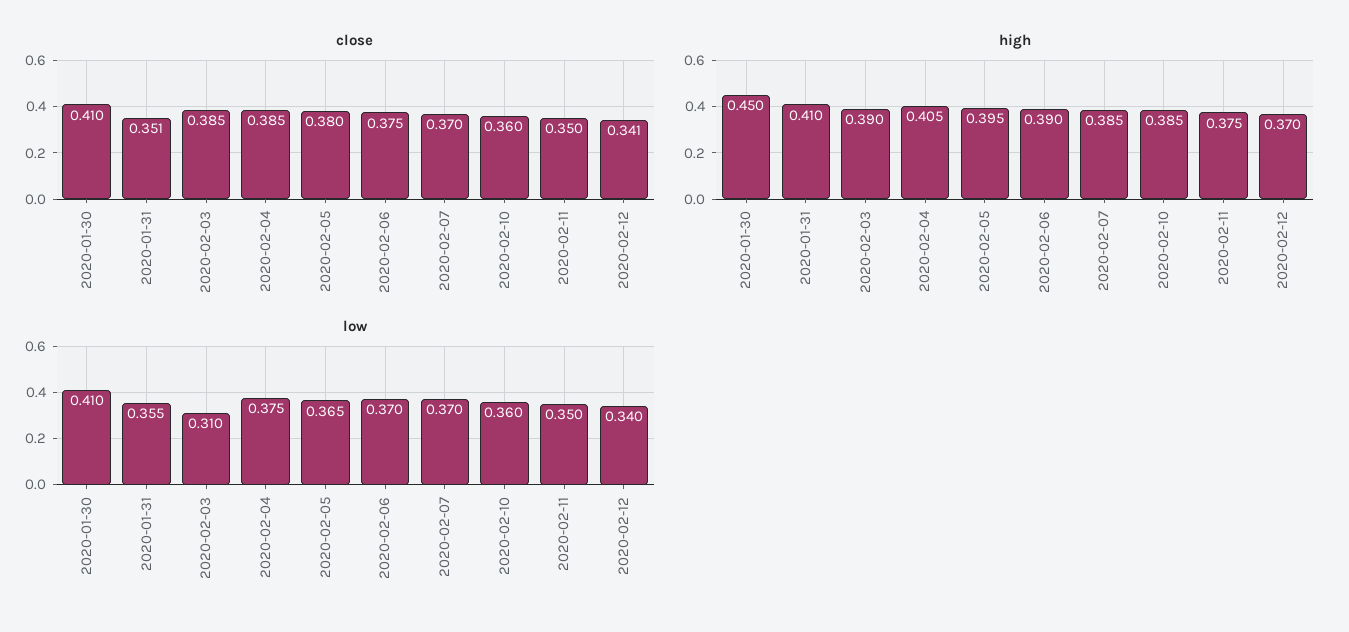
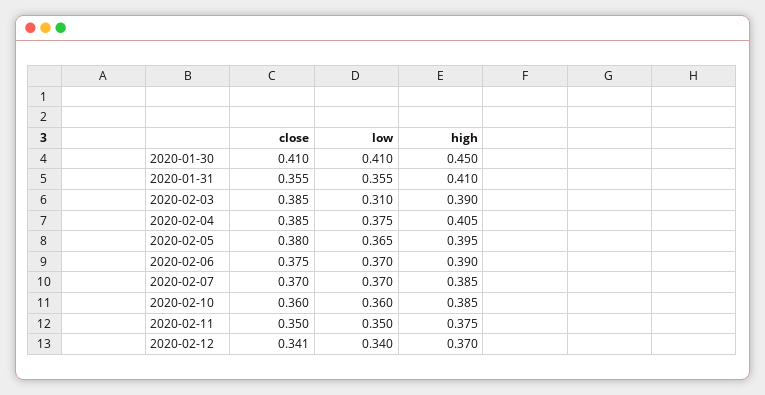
close, 2020-01-31: 0.351 -> 0.355

